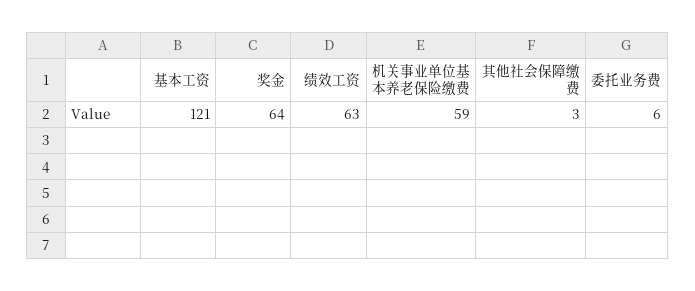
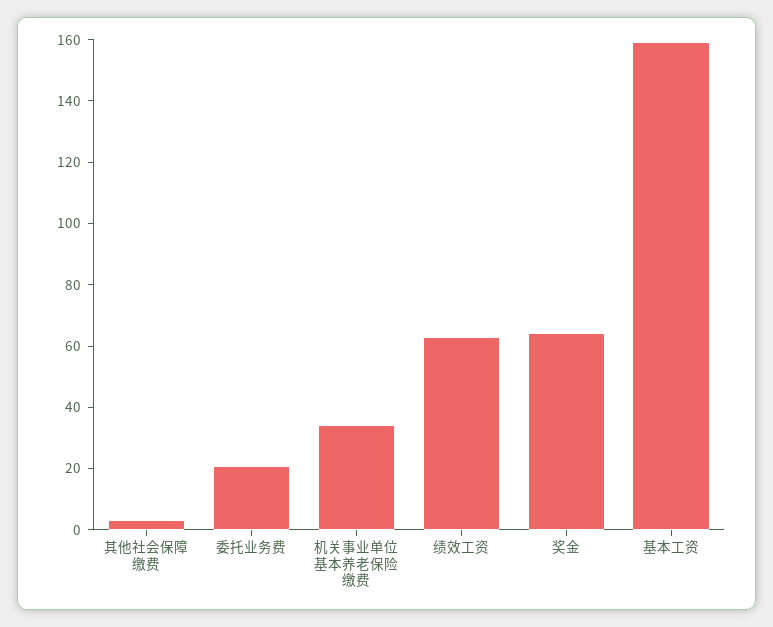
基本工资: 121 -> 160
机关事业单位基本养老保险缴费: 59 -> 35
委托业务费: 6 -> 20

